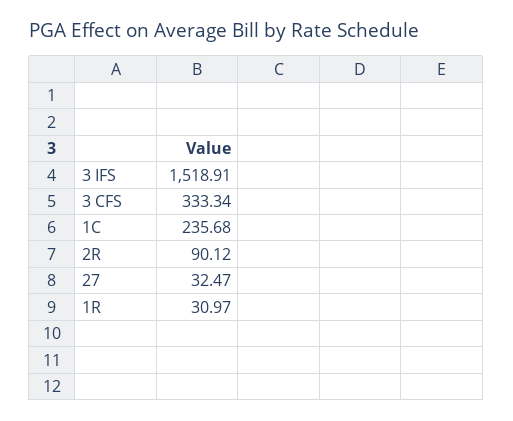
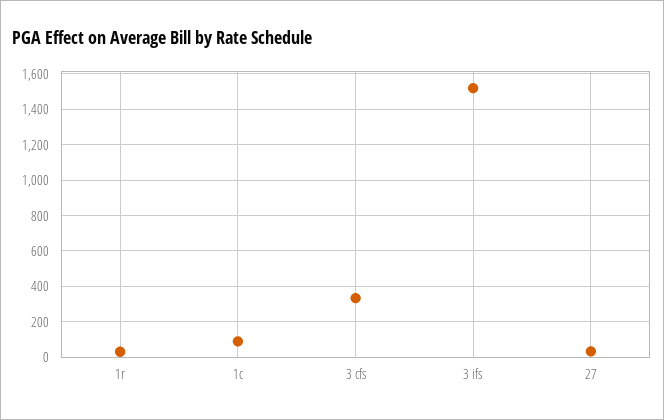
1C: 235.68 -> 100
2R: 90.12 -> none

